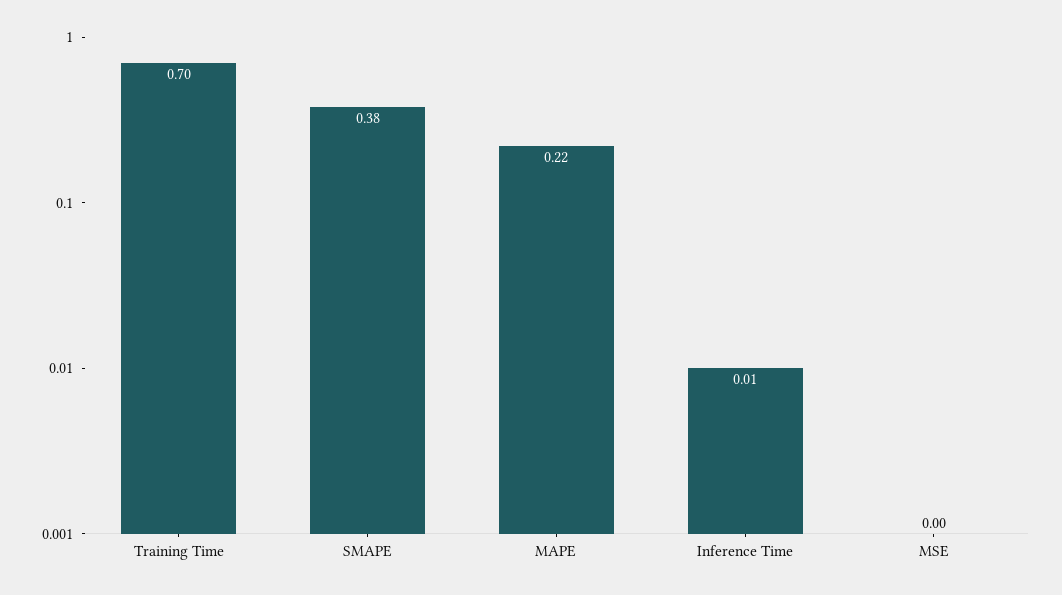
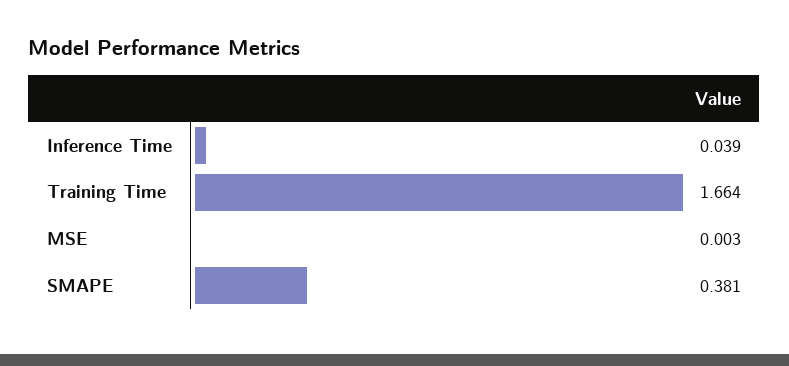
Training Time: 0.7 -> 1.664
MAPE: 0.22 -> none
Inference Time: 0.01 -> 0.039

